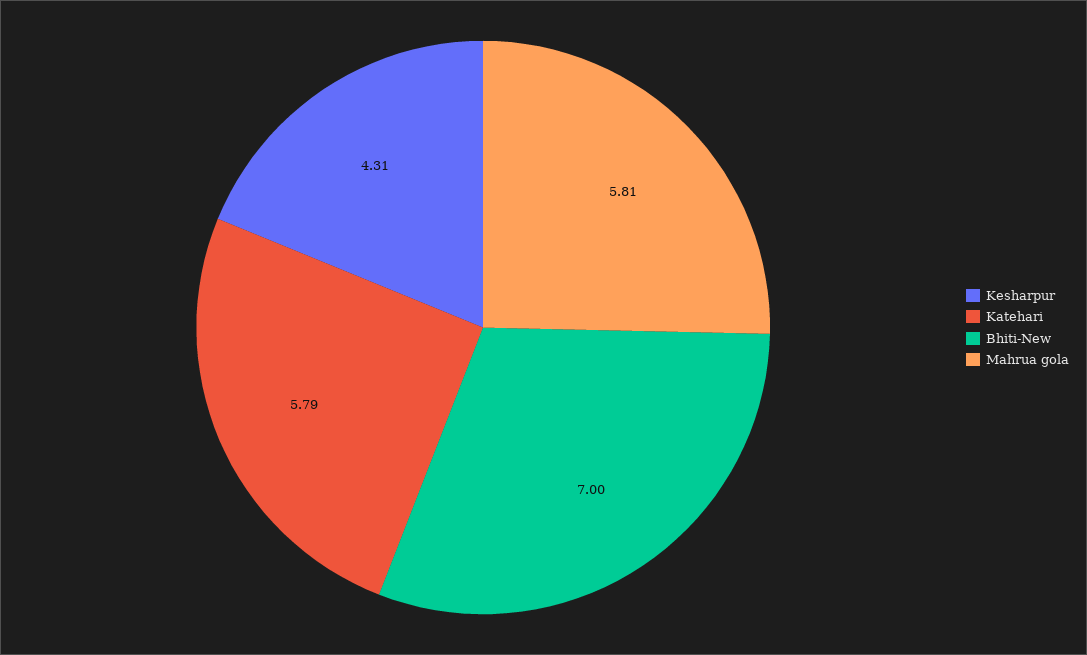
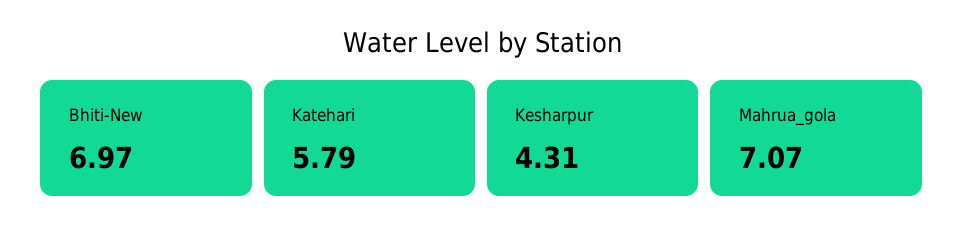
Bhiti-New: 7 -> 6.97
Mahrua gola: 5.81 -> 7.07

